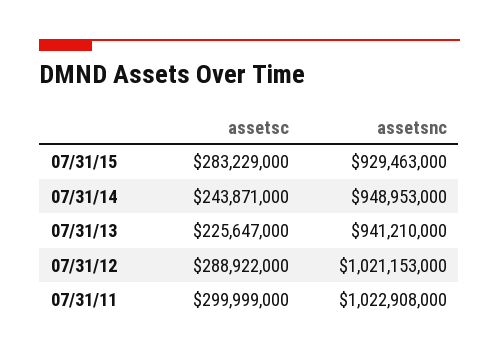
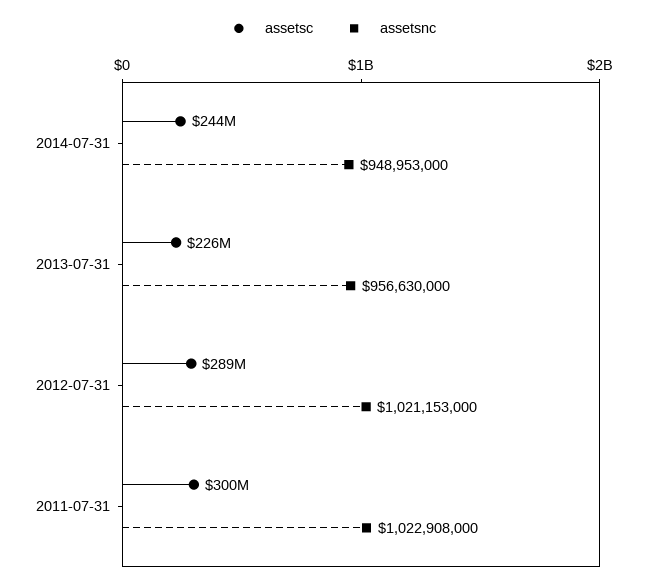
assetsc, 07/31/15: 283229000 -> none
assetsnc, 07/31/15: 929463000 -> none
assetsnc, 07/31/13: 941210000 -> 956630000

